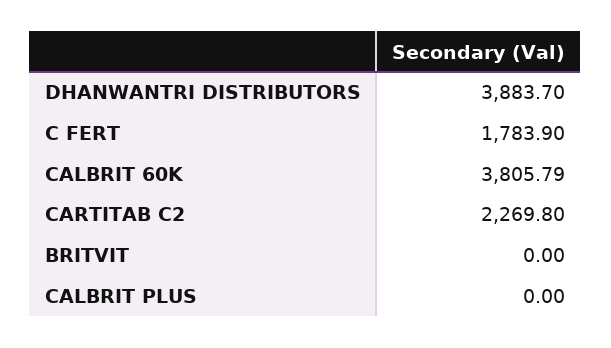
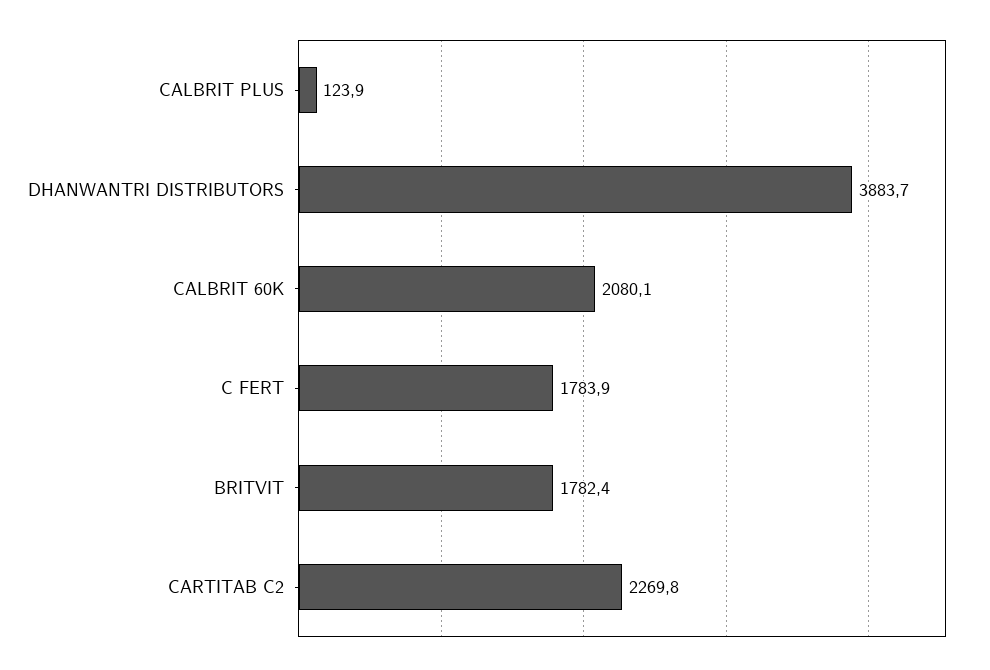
CALBRIT 60K: 3805.79 -> 2080.1
BRITVIT: 0 -> 1782.4
CALBRIT PLUS: 0 -> 123.9

